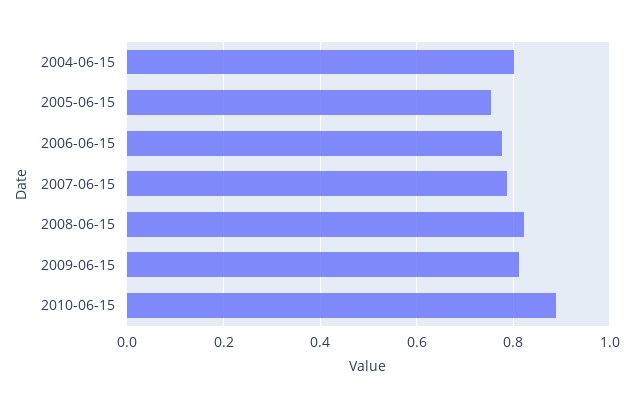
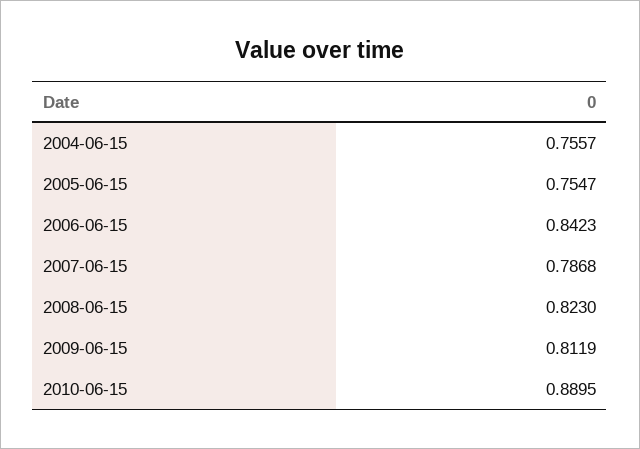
2004-06-15: 0.8 -> 0.7557
2006-06-15: 0.78 -> 0.8423

